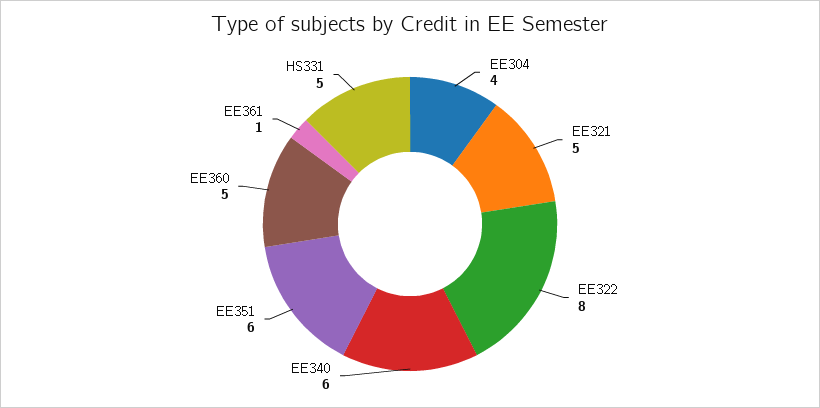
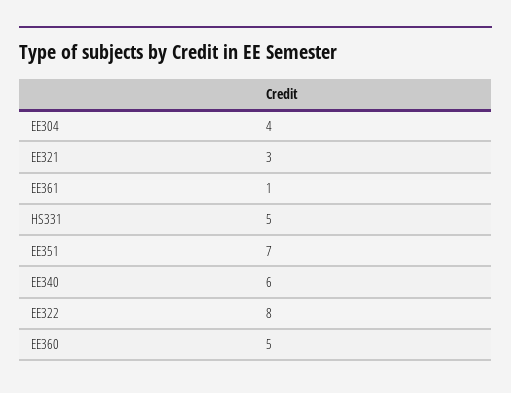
EE321: 5 -> 3
EE351: 6 -> 7

